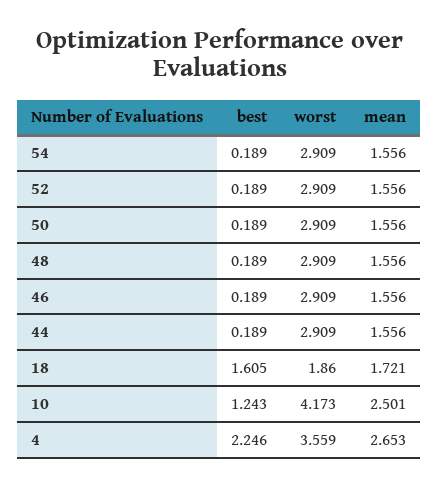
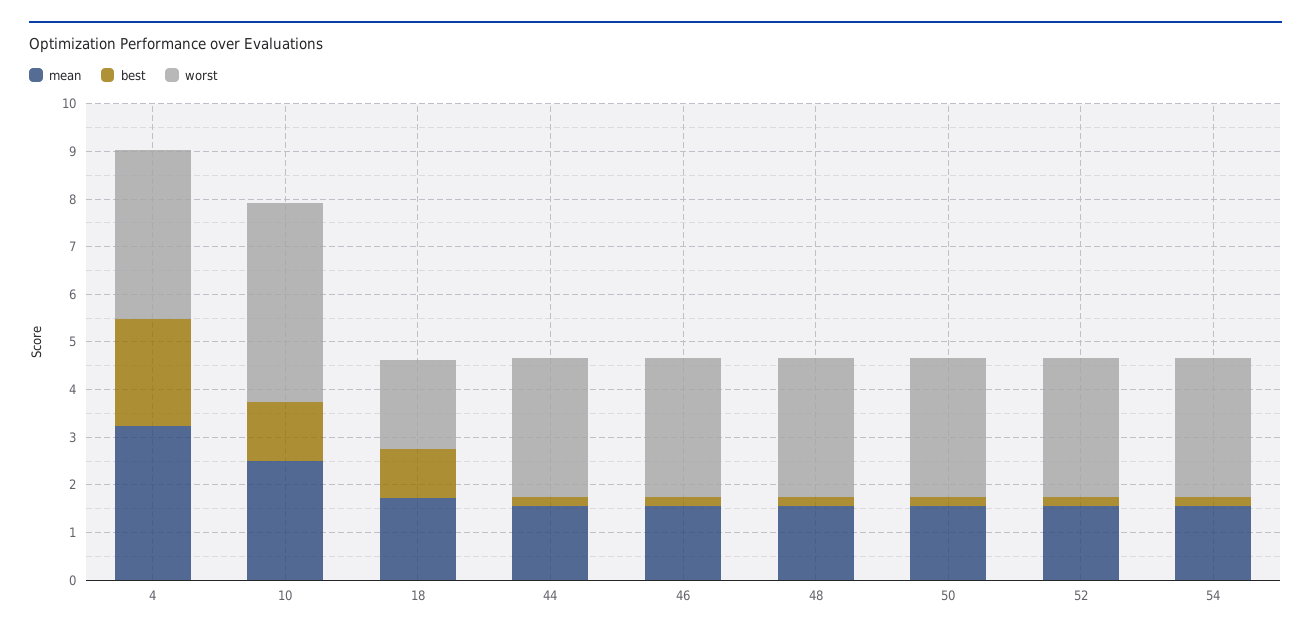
best, 18: 1.605 -> 1
mean, 4: 2.653 -> 3.2

